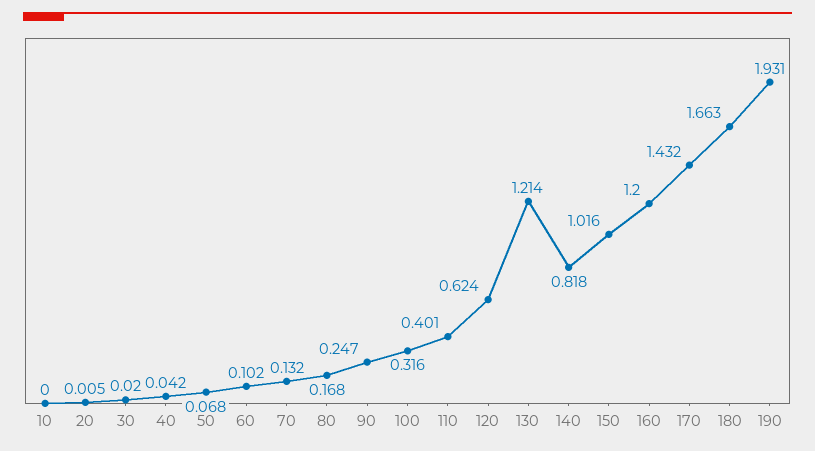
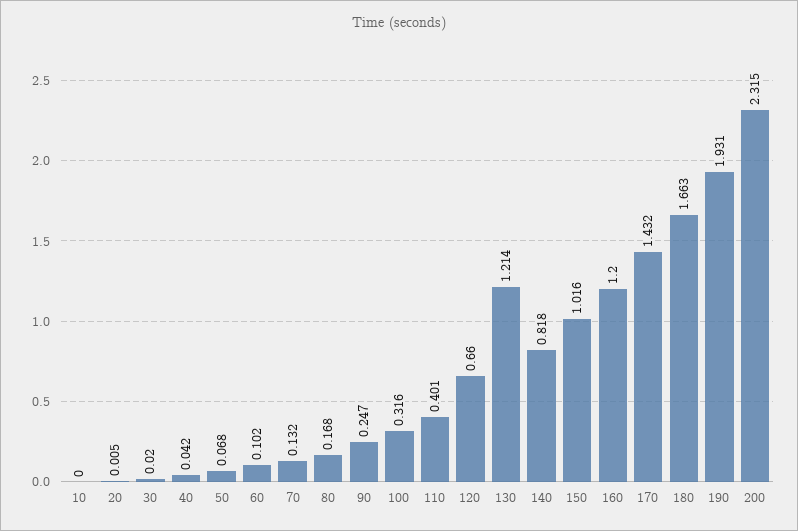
120: 0.624 -> 0.66
200: none -> 2.315

